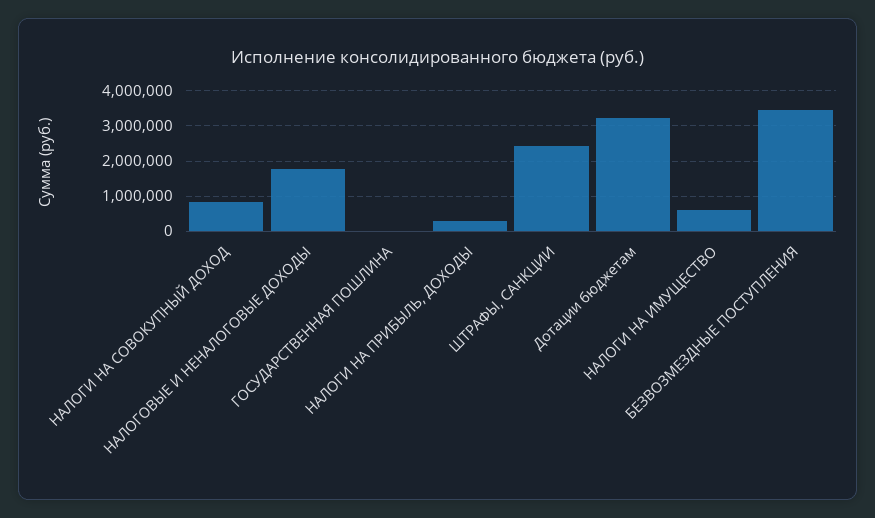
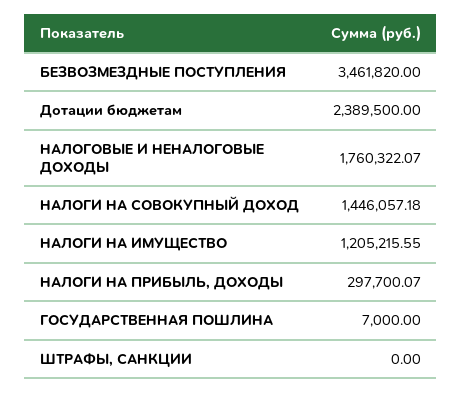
НАЛОГИ НА СОВОКУПНЫЙ ДОХОД: 800000 -> 1446057.18
ШТРАФЫ, САНКЦИИ: 2400000 -> 0
Дотации бюджетам: 3200000 -> 2389500
НАЛОГИ НА ИМУЩЕСТВО: 600000 -> 1205215.55

